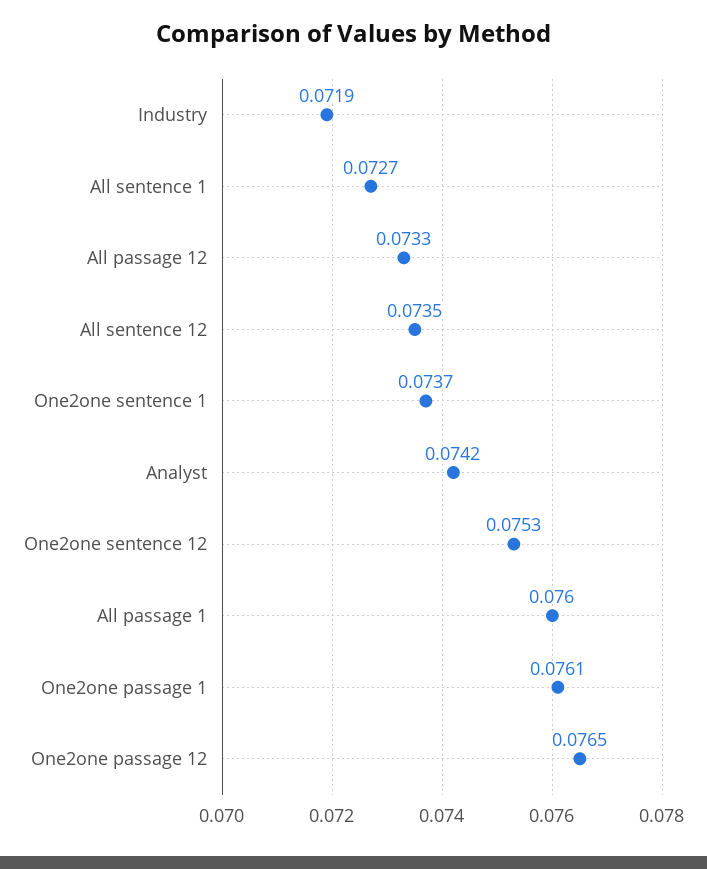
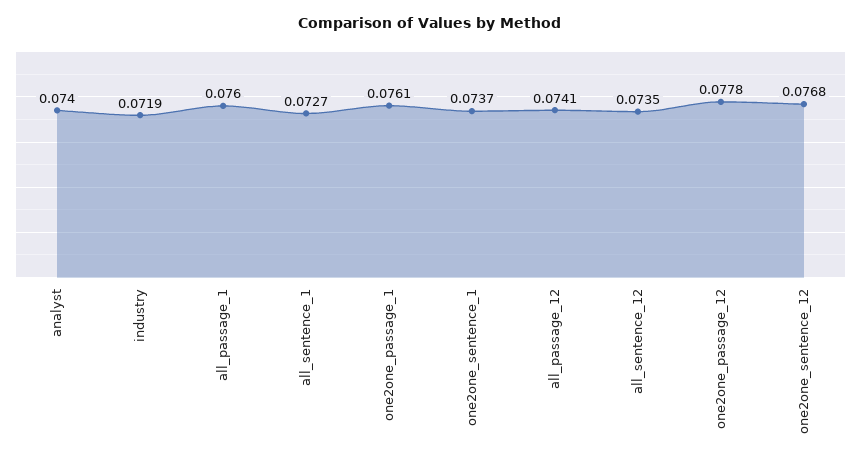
All passage 12: 0.0733 -> 0.0741
Analyst: 0.0742 -> 0.074
One2one sentence 12: 0.0753 -> 0.0768
One2one passage 12: 0.0765 -> 0.0778

